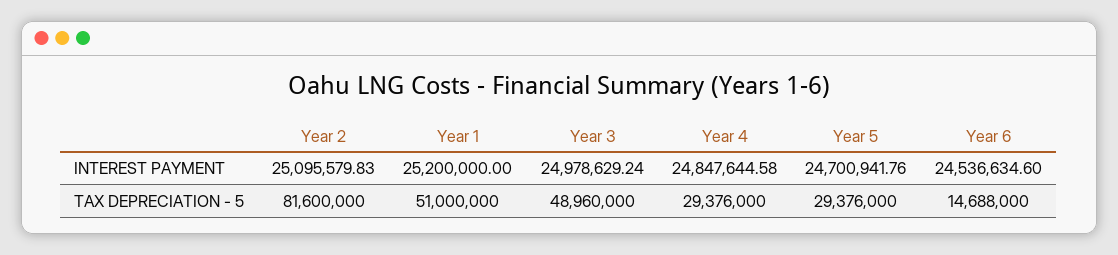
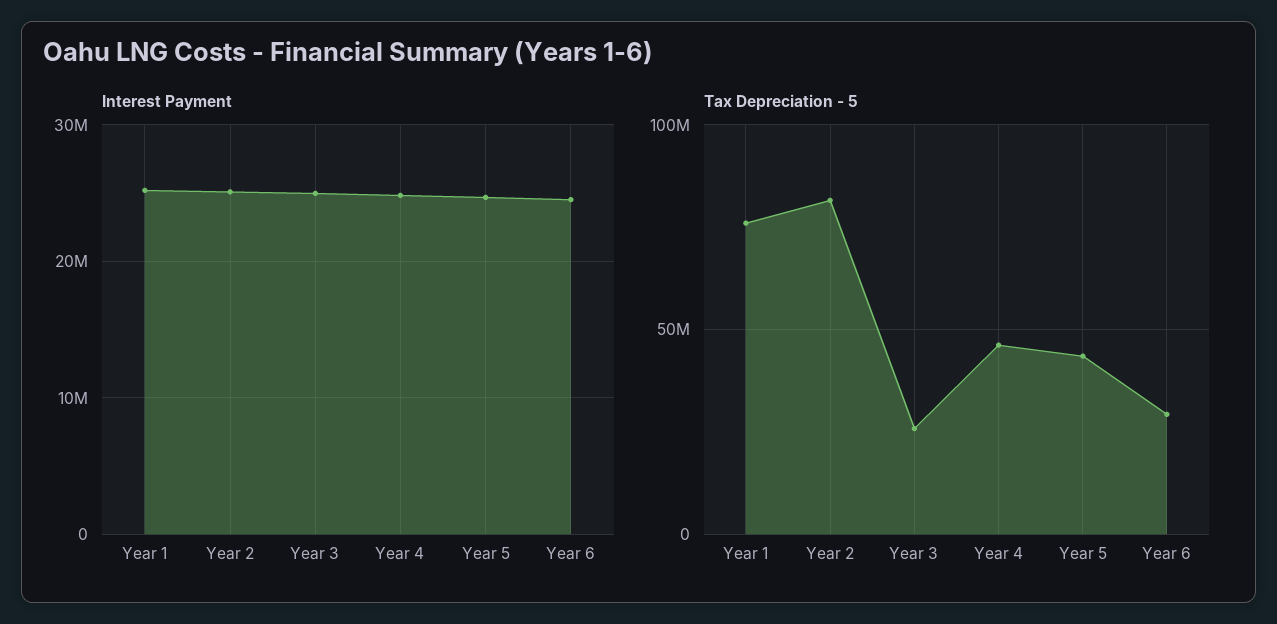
TAX DEPRECIATION - 5, Year 1: 51000000 -> 75000000
TAX DEPRECIATION - 5, Year 3: 48960000 -> 25000000
TAX DEPRECIATION - 5, Year 4: 29376000 -> 45000000
TAX DEPRECIATION - 5, Year 5: 29376000 -> 45000000
TAX DEPRECIATION - 5, Year 6: 14688000 -> 30000000

